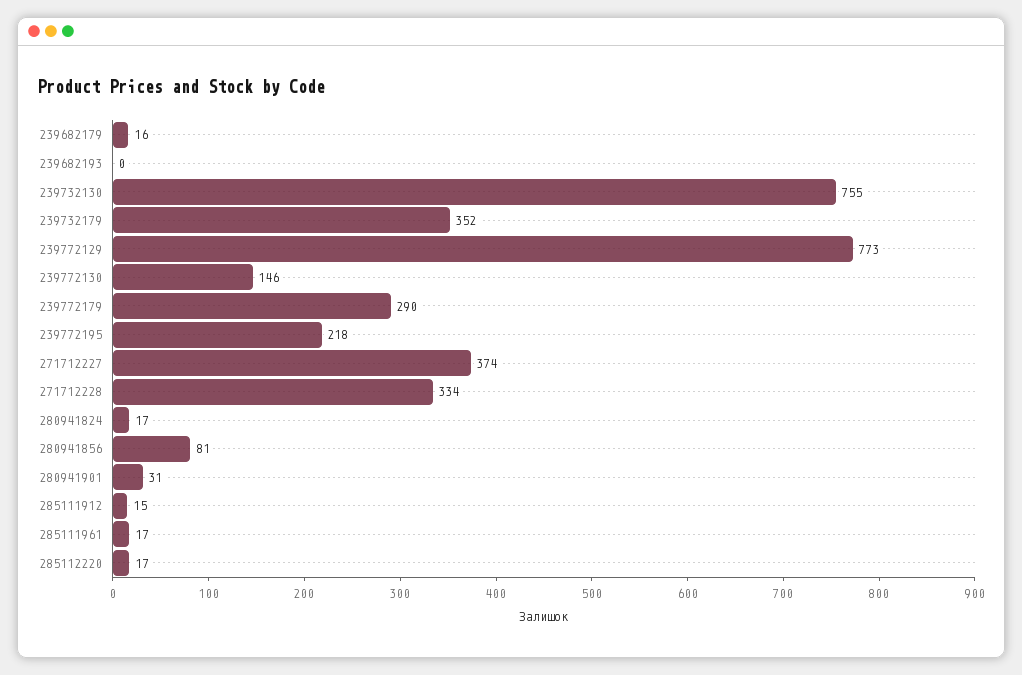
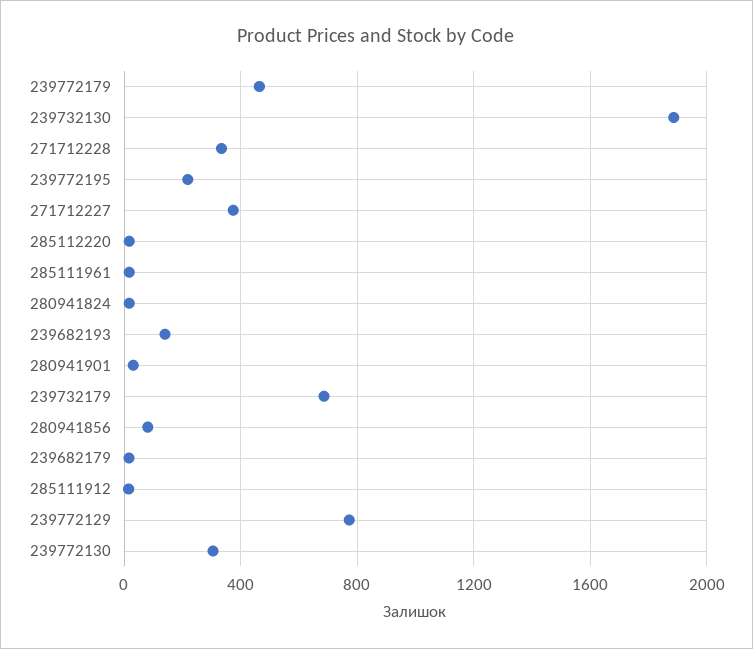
239682193: 0 -> 150
239732130: 755 -> 1900
239732179: 352 -> 700
239772130: 146 -> 300
239772179: 290 -> 450

